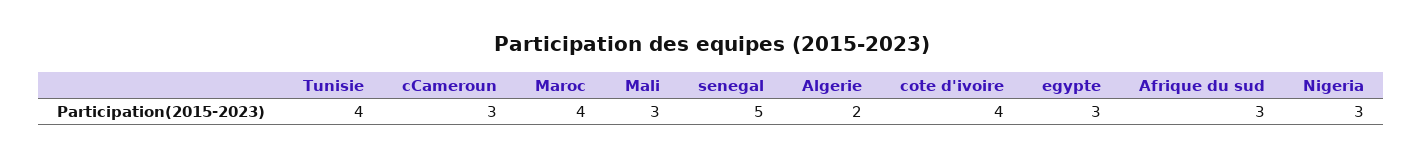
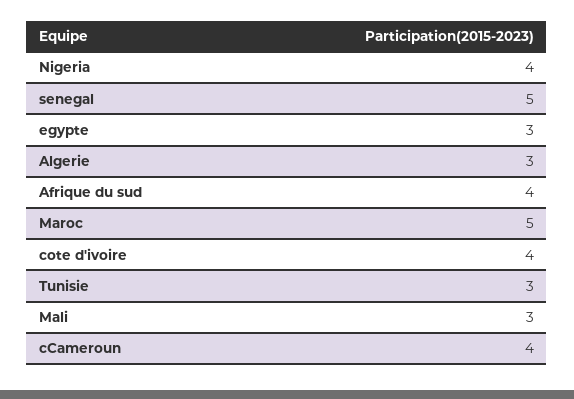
Tunisie: 4 -> 3
cCameroun: 3 -> 4
Maroc: 4 -> 5
Algerie: 2 -> 3
Afrique du sud: 3 -> 4
Nigeria: 3 -> 4

